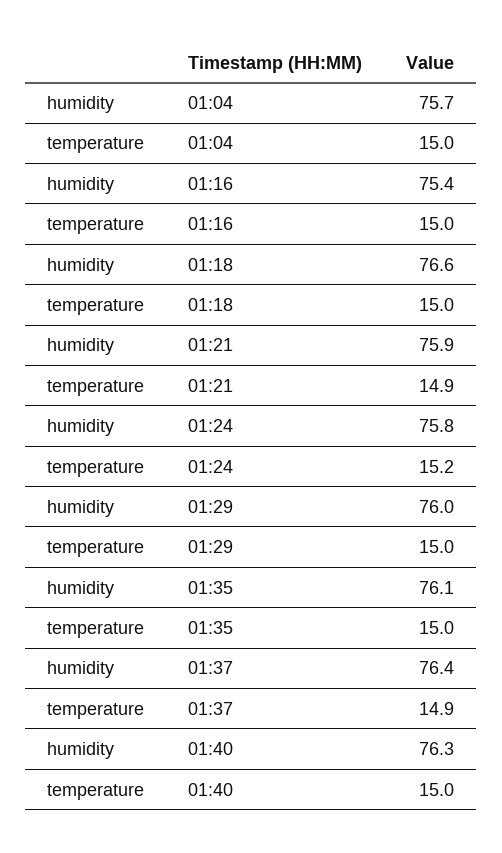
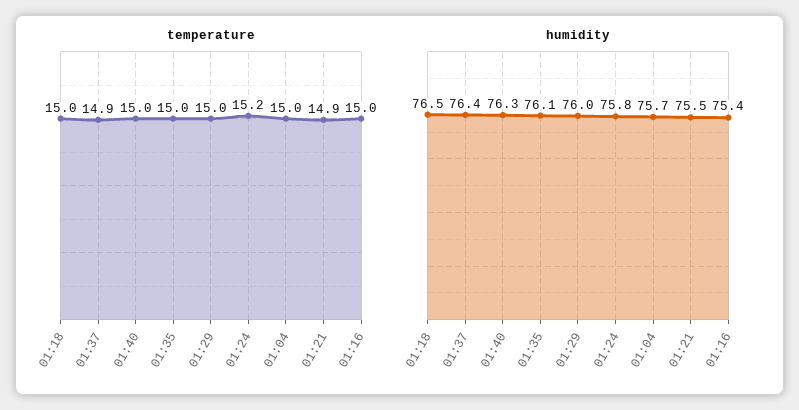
humidity, 01:18: 76.6 -> 76.5
humidity, 01:21: 75.9 -> 75.5

